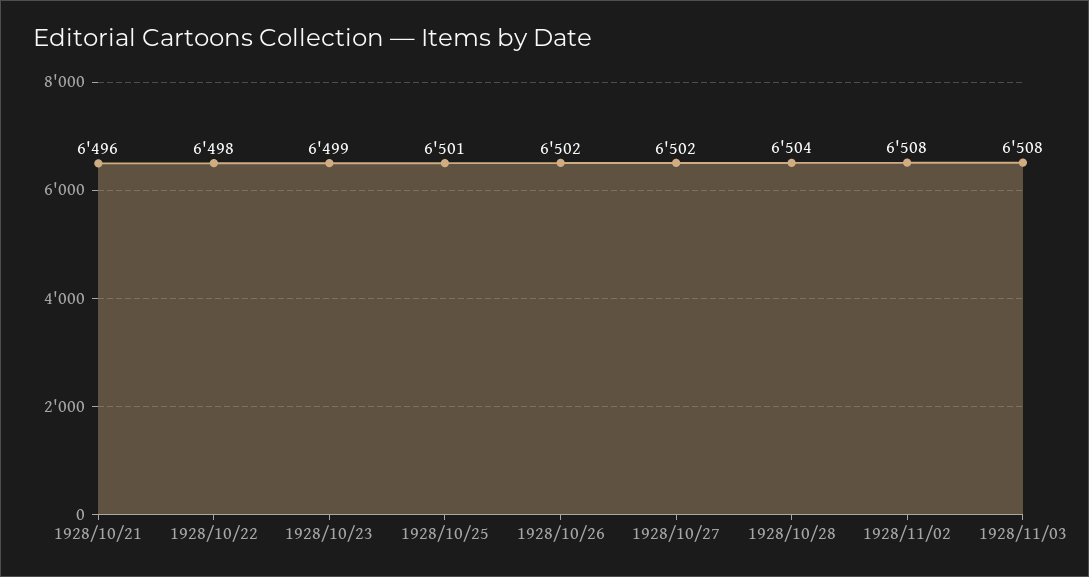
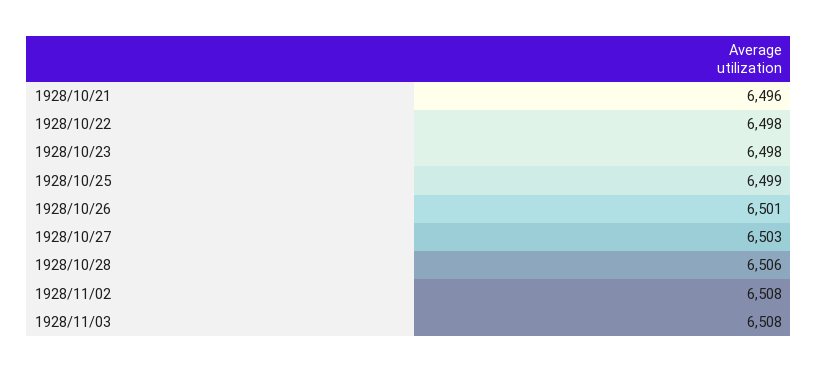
1928/10/23: 6499 -> 6498
1928/10/25: 6501 -> 6499
1928/10/26: 6502 -> 6501
1928/10/27: 6502 -> 6503
1928/10/28: 6504 -> 6506

